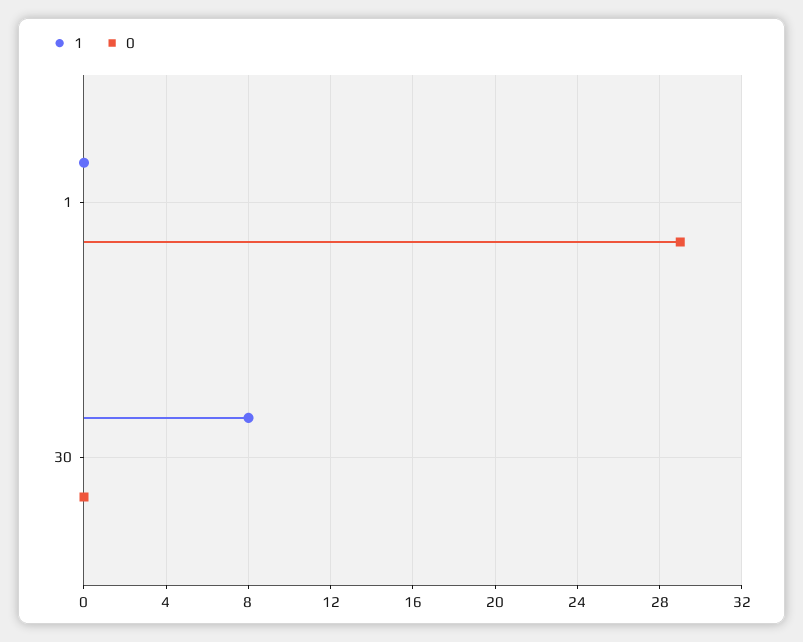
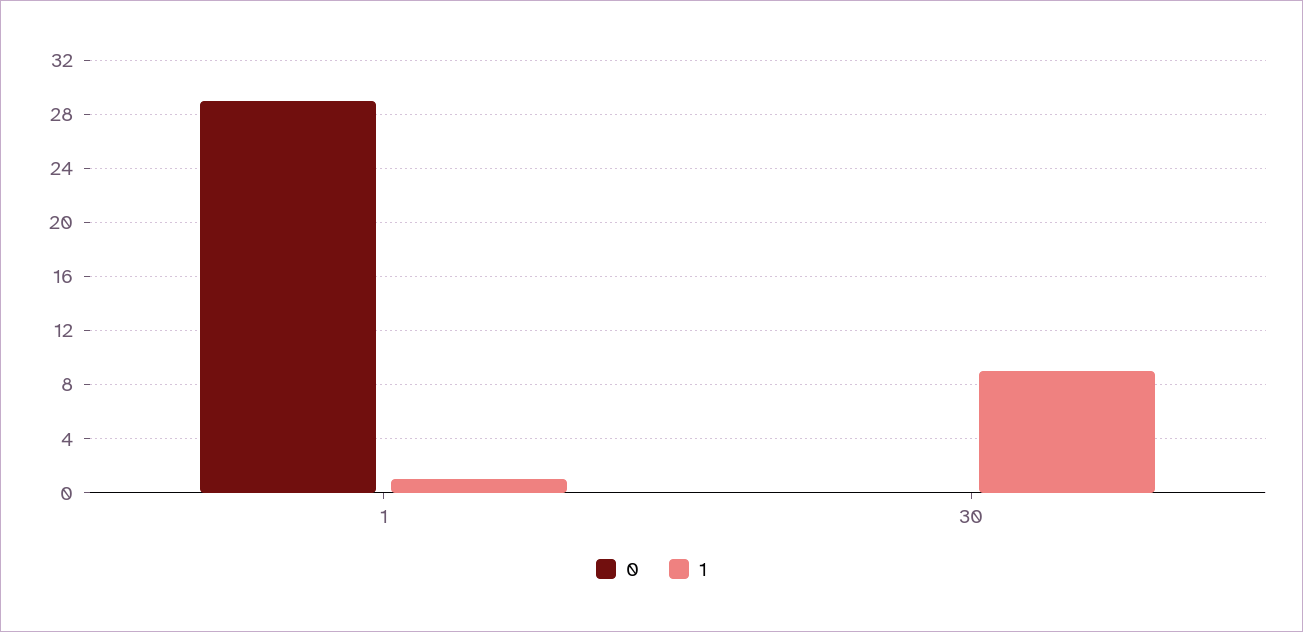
1, 1: 0 -> 1
1, 30: 8 -> 9

